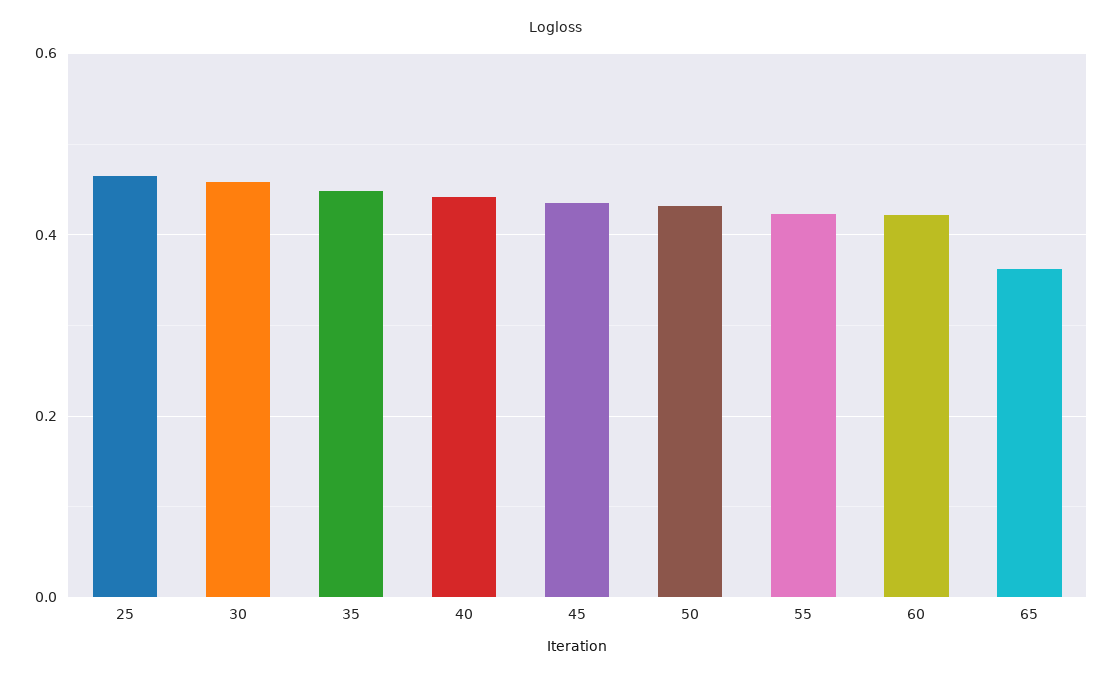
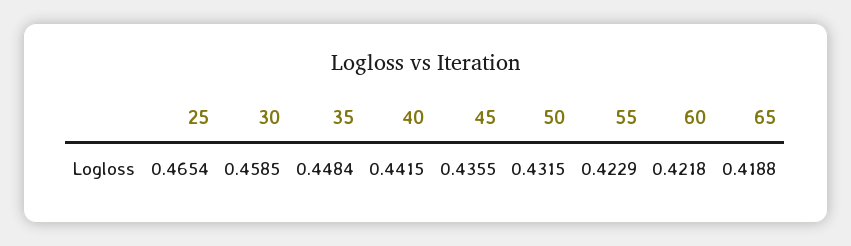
65: 0.36 -> 0.4188

